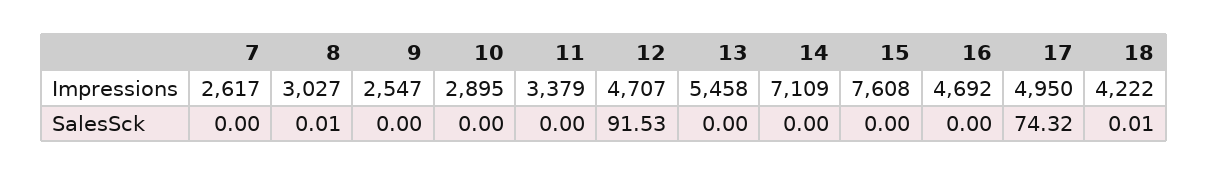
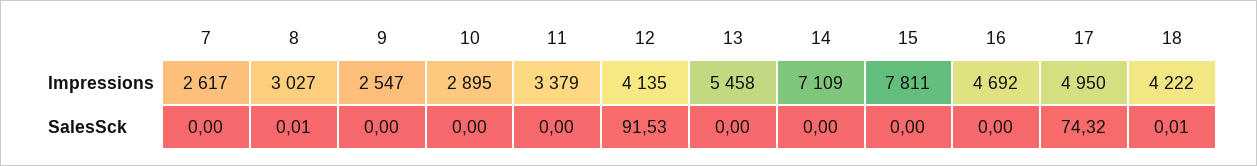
12, Impressions: 4707 -> 4135
15, Impressions: 7608 -> 7811

